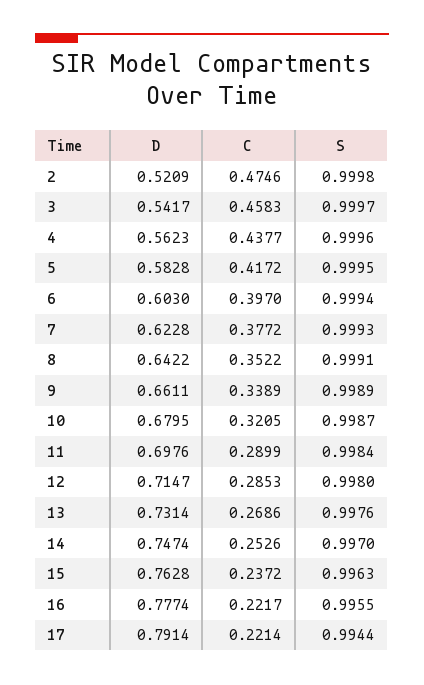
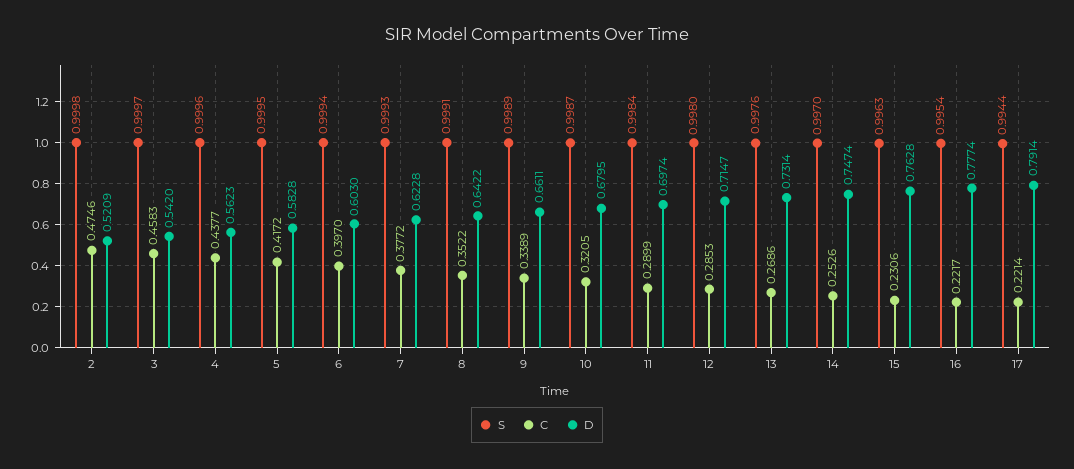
D, 3: 0.5417 -> 0.542
D, 11: 0.6976 -> 0.6974
C, 15: 0.2372 -> 0.2306
S, 16: 0.9955 -> 0.9954

